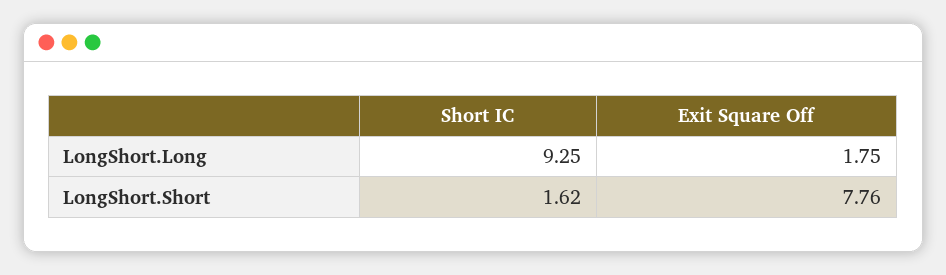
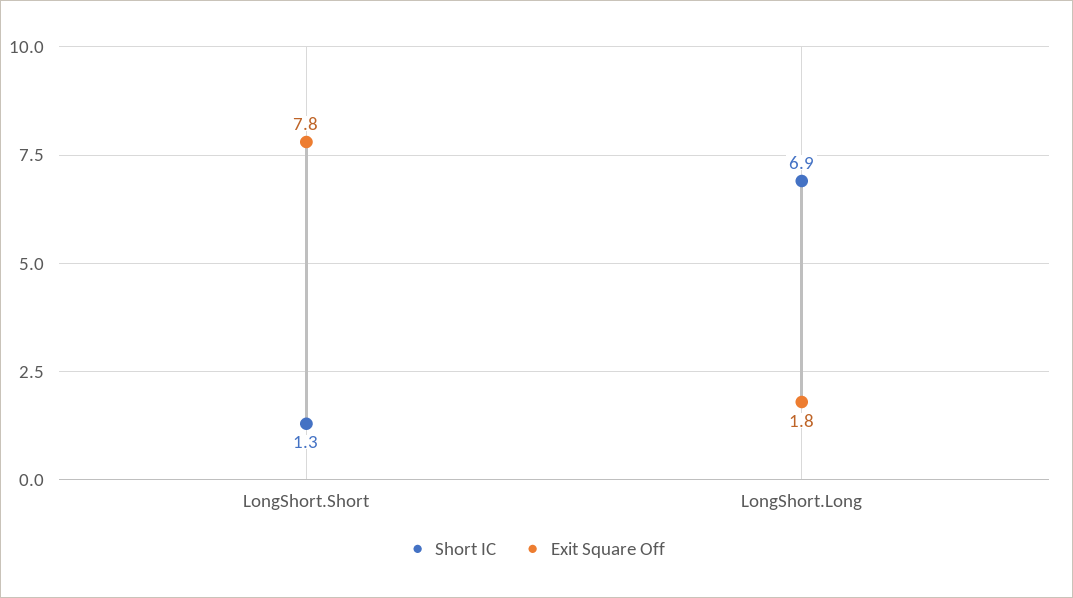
Short IC, LongShort.Long: 9.25 -> 6.9
Short IC, LongShort.Short: 1.62 -> 1.3

